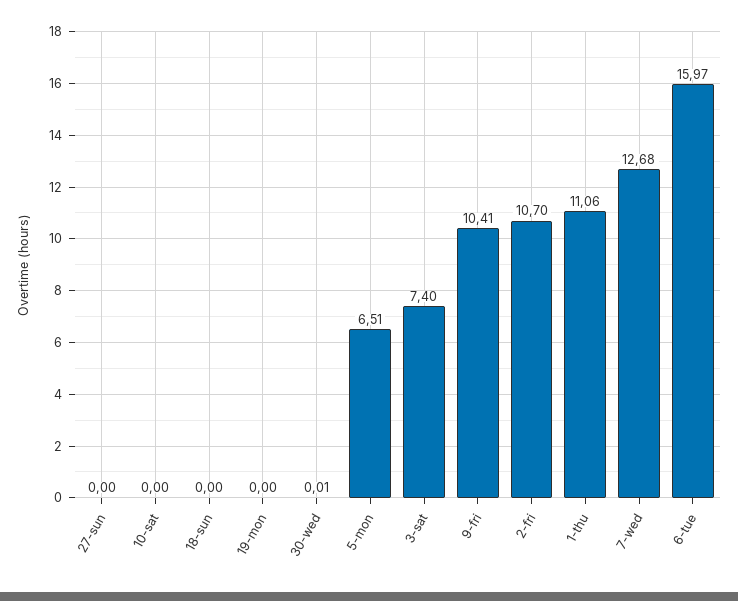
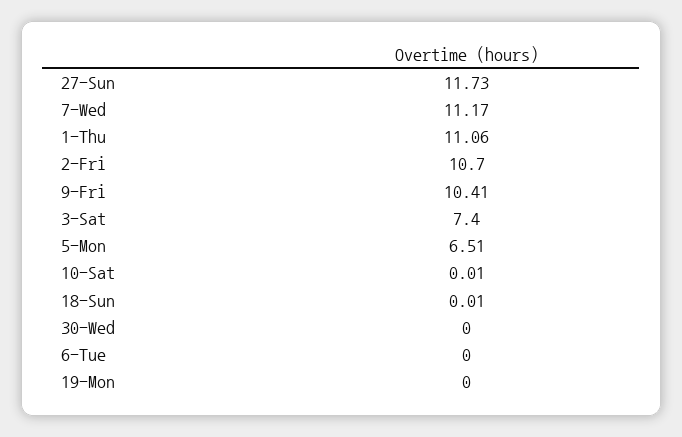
27-sun: 0 -> 11.73
10-sat: 0 -> 0.01
18-sun: 0 -> 0.01
30-wed: 0.01 -> 0
7-wed: 12.68 -> 11.17
6-tue: 15.97 -> 0

